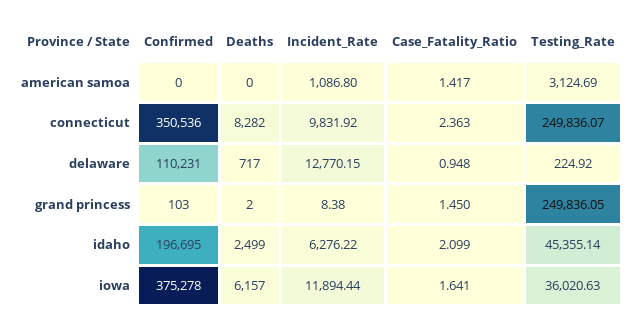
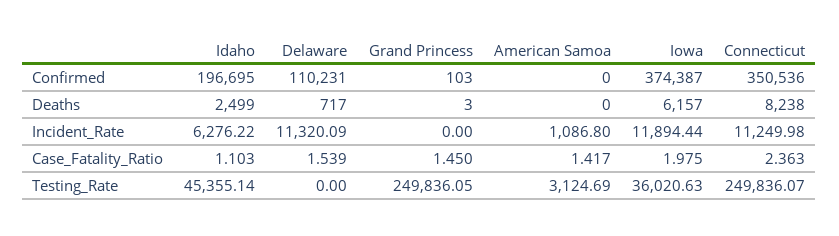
Deaths, connecticut: 8282 -> 8238
Incident_Rate, connecticut: 9831.92 -> 11249.98
Incident_Rate, delaware: 12770.15 -> 11320.09
Case_Fatality_Ratio, delaware: 0.948 -> 1.539
Testing_Rate, delaware: 224.92 -> 0
Deaths, grand princess: 2 -> 3
Incident_Rate, grand princess: 8.38 -> 0
Case_Fatality_Ratio, idaho: 2.099 -> 1.103
Confirmed, iowa: 375278 -> 374387
Case_Fatality_Ratio, iowa: 1.641 -> 1.975

